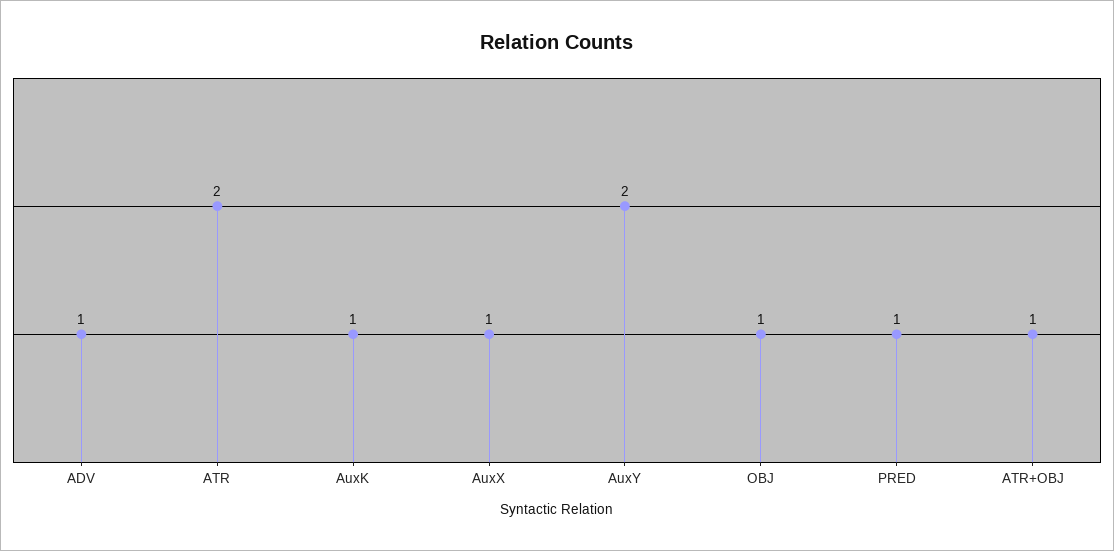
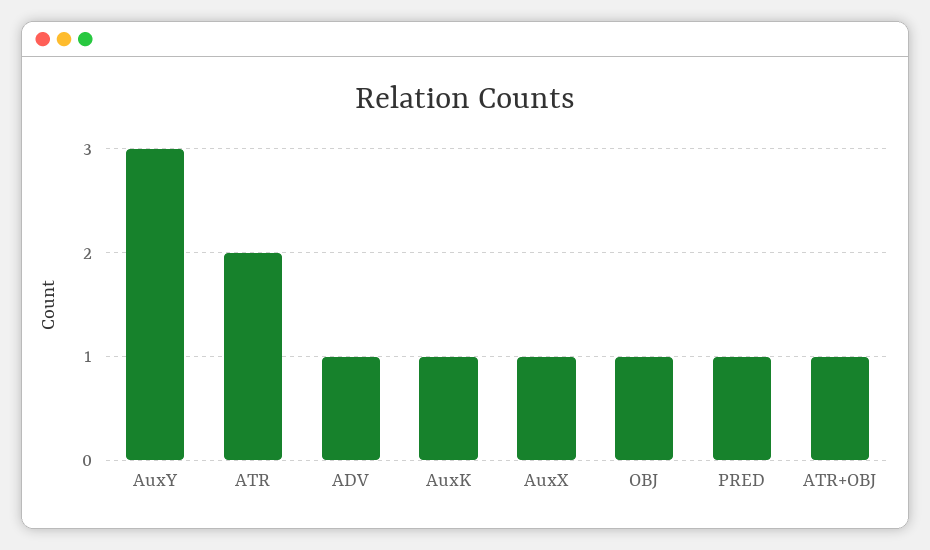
AuxY: 2 -> 3

